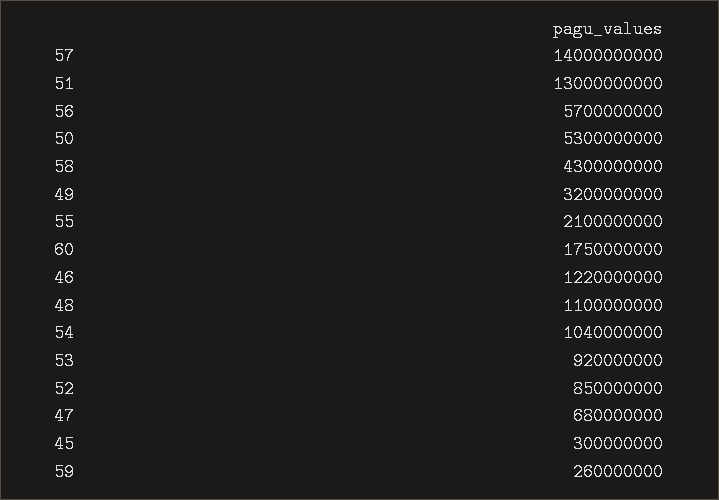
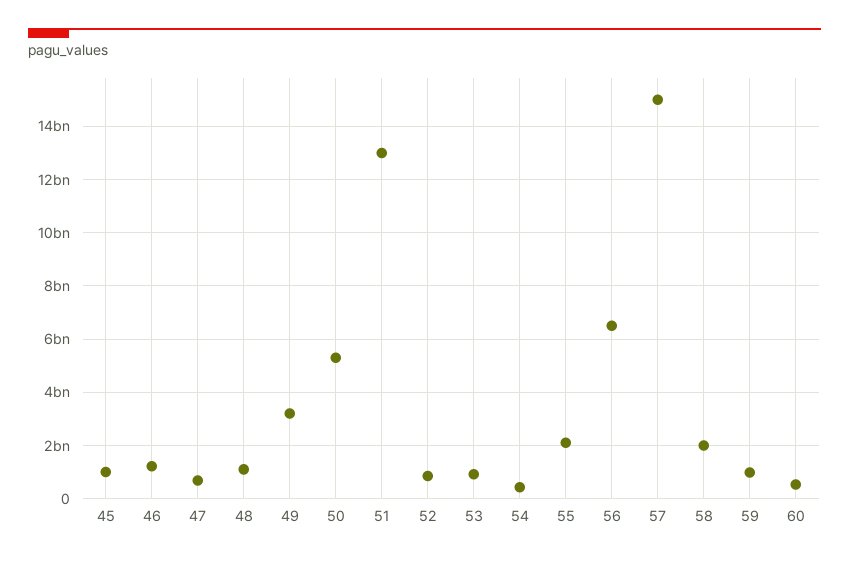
57: 14000000000 -> 15000000000
56: 5700000000 -> 6500000000
58: 4300000000 -> 2000000000
60: 1750000000 -> 500000000
54: 1040000000 -> 500000000
45: 300000000 -> 1000000000
59: 260000000 -> 1000000000

